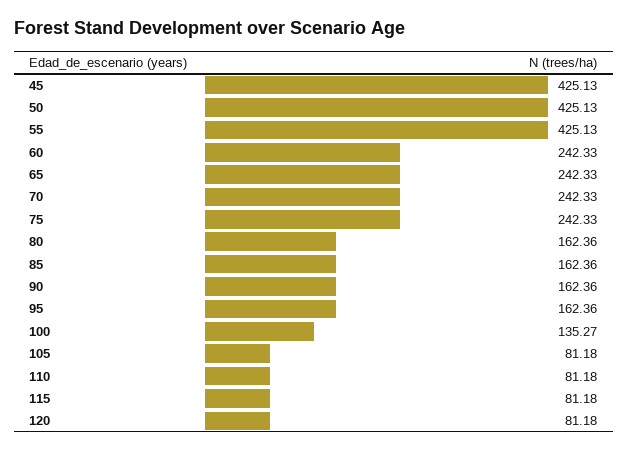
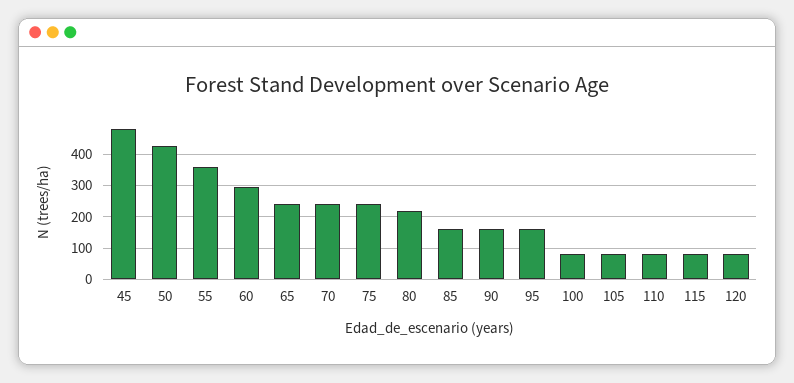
45: 425.13 -> 480
55: 425.13 -> 360
60: 242.33 -> 300
80: 162.36 -> 220
100: 135.27 -> 80

